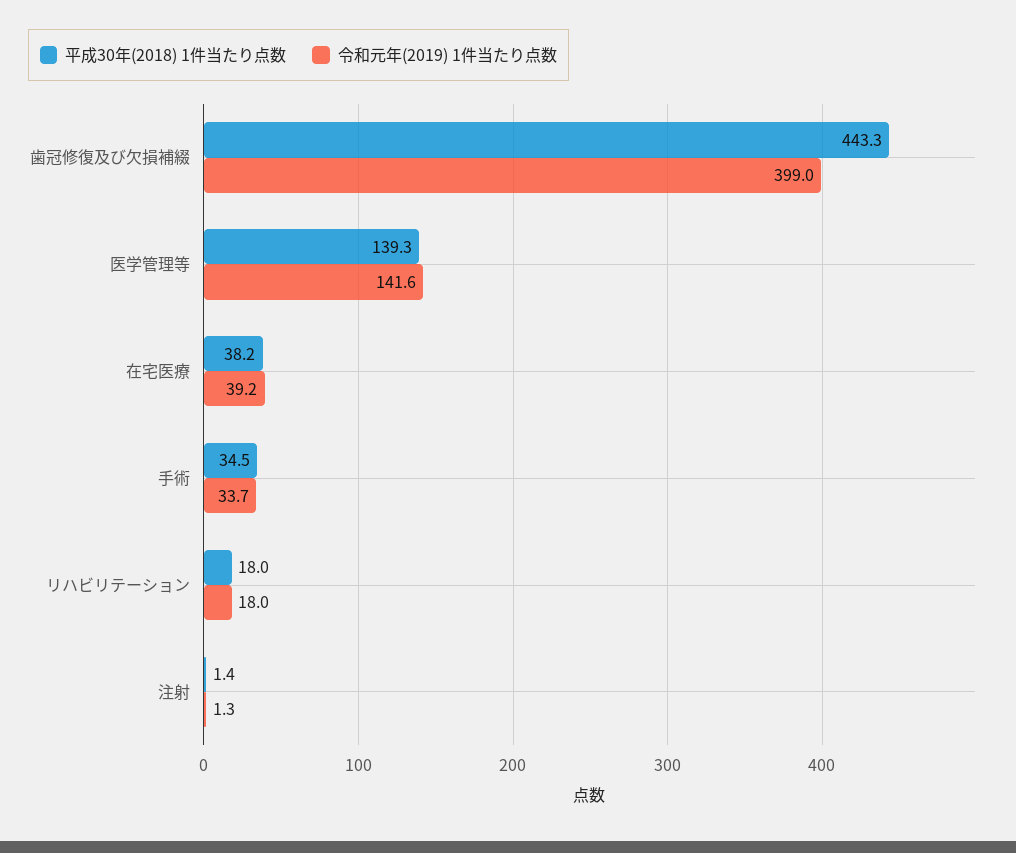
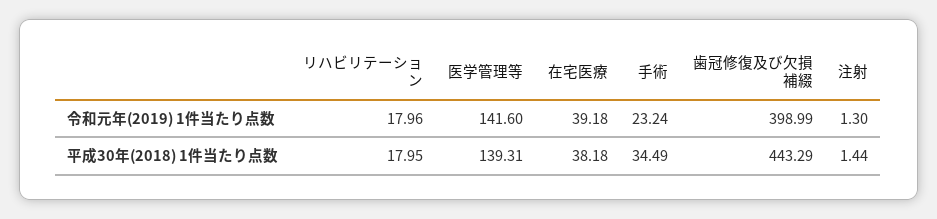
令和元年(2019) 1件当たり点数, 手術: 33.7 -> 23.24

